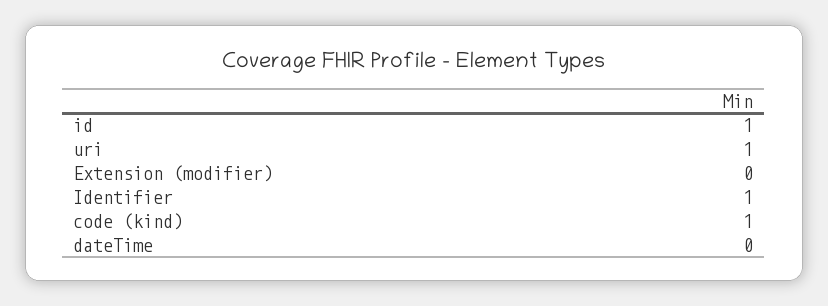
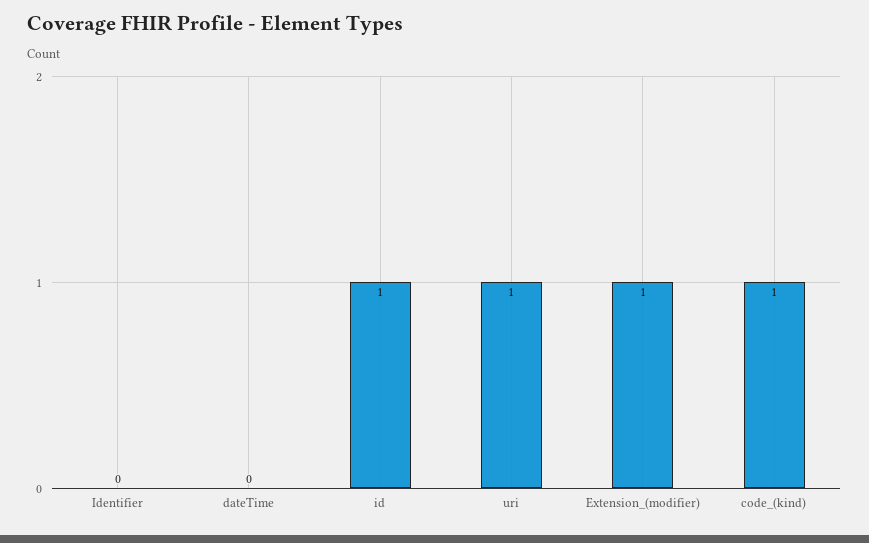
Extension (modifier): 0 -> 1
Identifier: 1 -> 0

